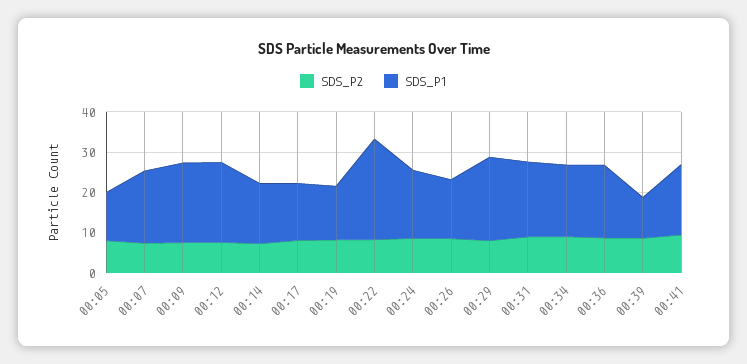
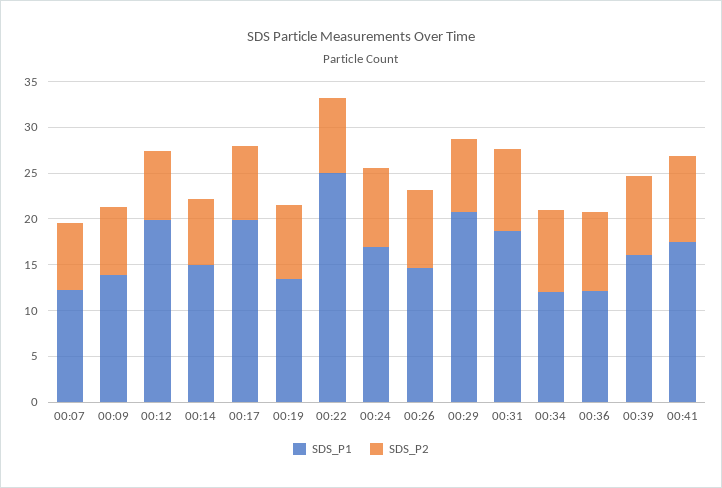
SDS_P2, 00:05: 8 -> none
SDS_P1, 00:05: 12 -> none
SDS_P1, 00:07: 18 -> 12
SDS_P1, 00:09: 20 -> 14
SDS_P1, 00:17: 14 -> 20
SDS_P1, 00:34: 18 -> 12
SDS_P1, 00:36: 18 -> 12
SDS_P1, 00:39: 10 -> 16

